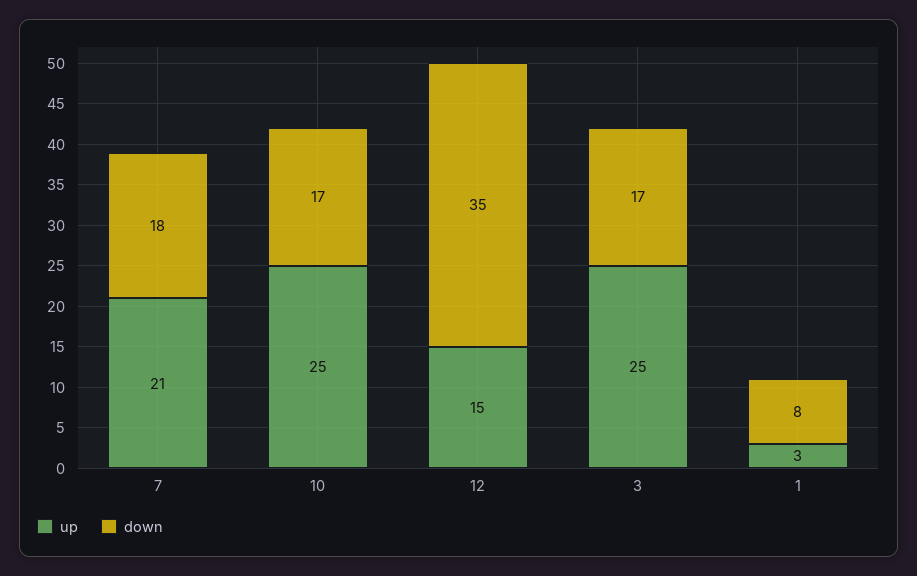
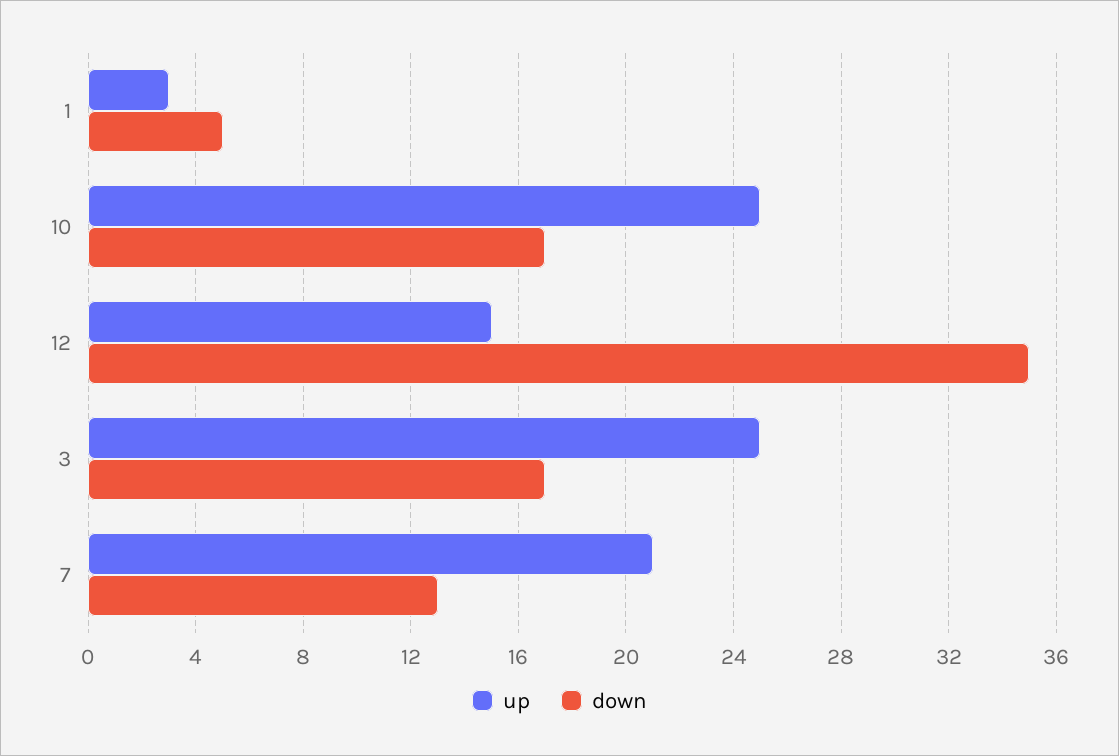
down, 7: 18 -> 13
down, 1: 8 -> 5

